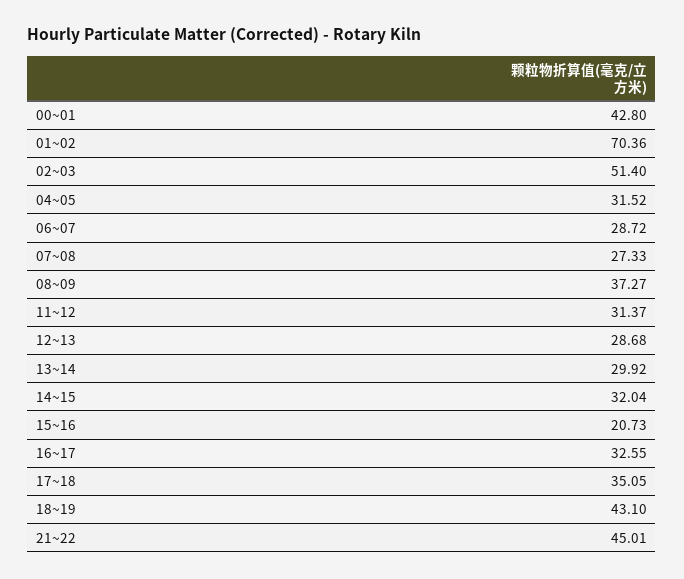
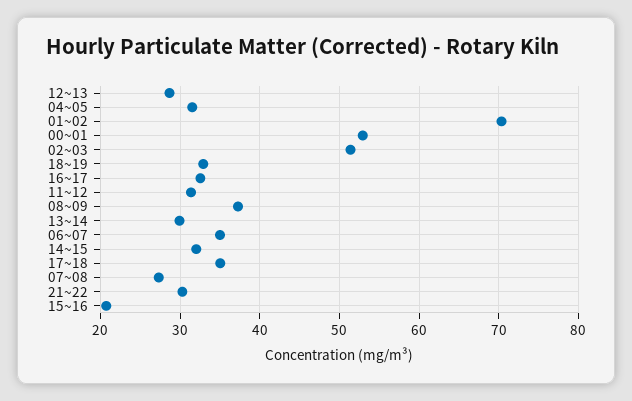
00~01: 42.8 -> 53
06~07: 28.72 -> 35
18~19: 43.1 -> 33
21~22: 45.01 -> 30

